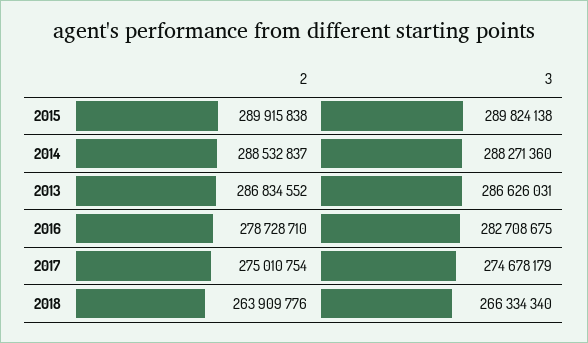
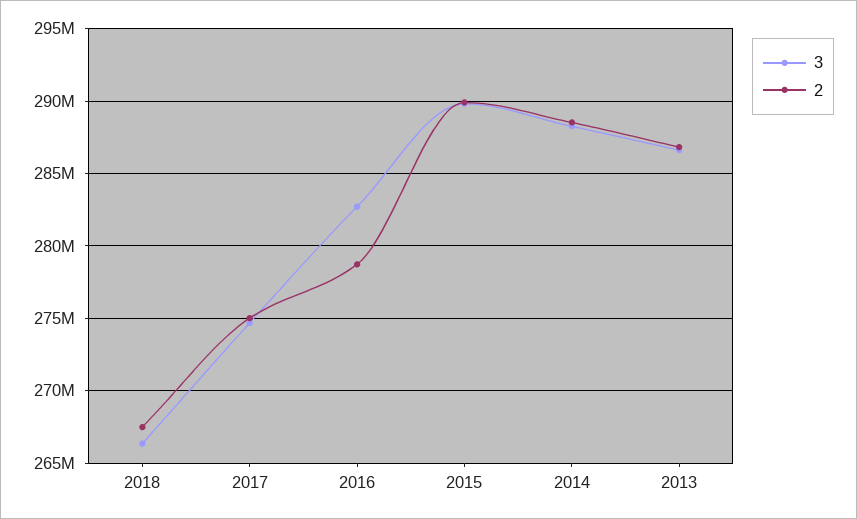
2, 2018: 263909776 -> 267500000

